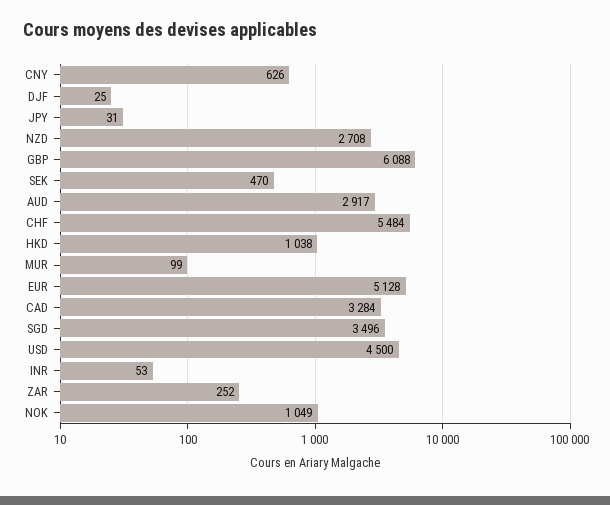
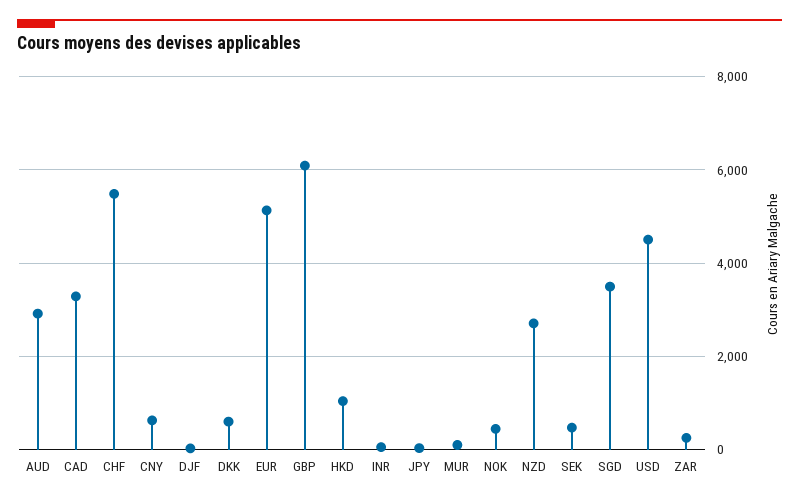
NOK: 1049 -> 400
DKK: none -> 600

